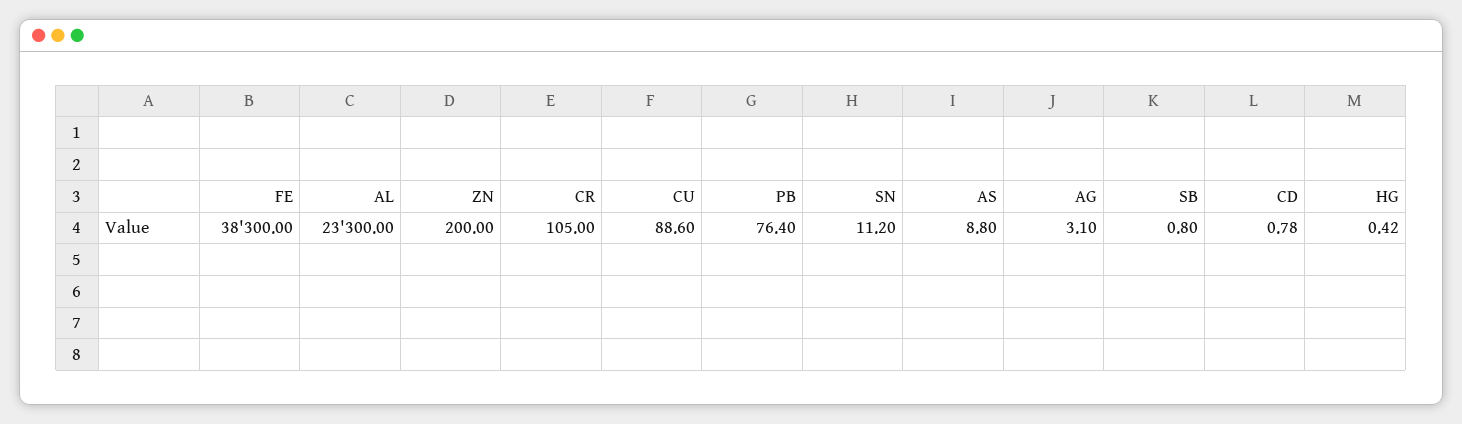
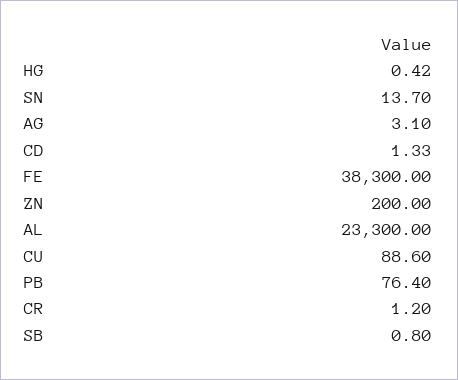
CR: 105 -> 1.2
SN: 11.2 -> 13.7
AS: 8.8 -> none
CD: 0.78 -> 1.33

